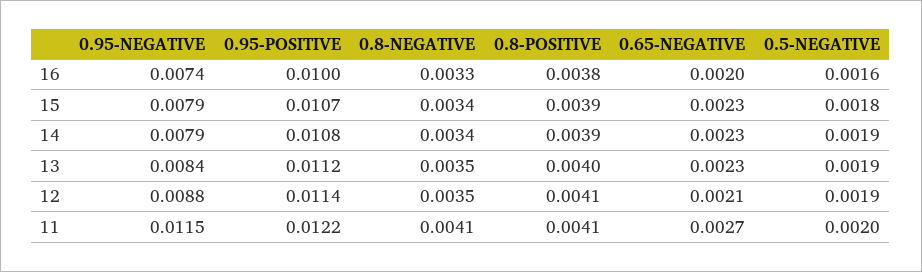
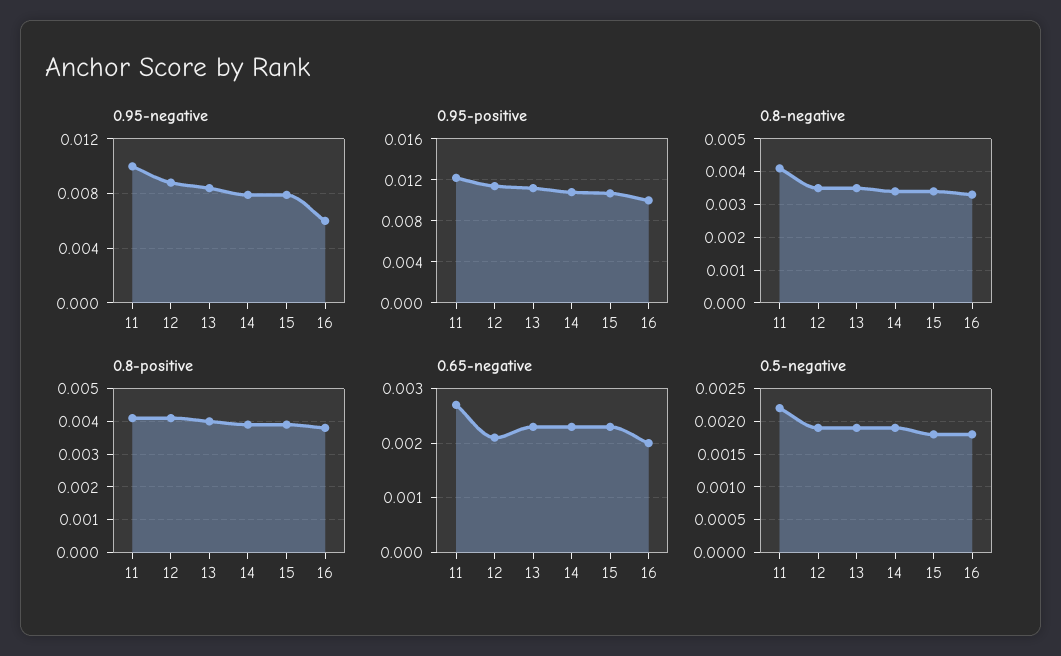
0.95-NEGATIVE, 16: 0.0074 -> 0.006
0.5-NEGATIVE, 16: 0.0016 -> 0.0018
0.95-NEGATIVE, 11: 0.0115 -> 0.01
0.5-NEGATIVE, 11: 0.002 -> 0.0022

